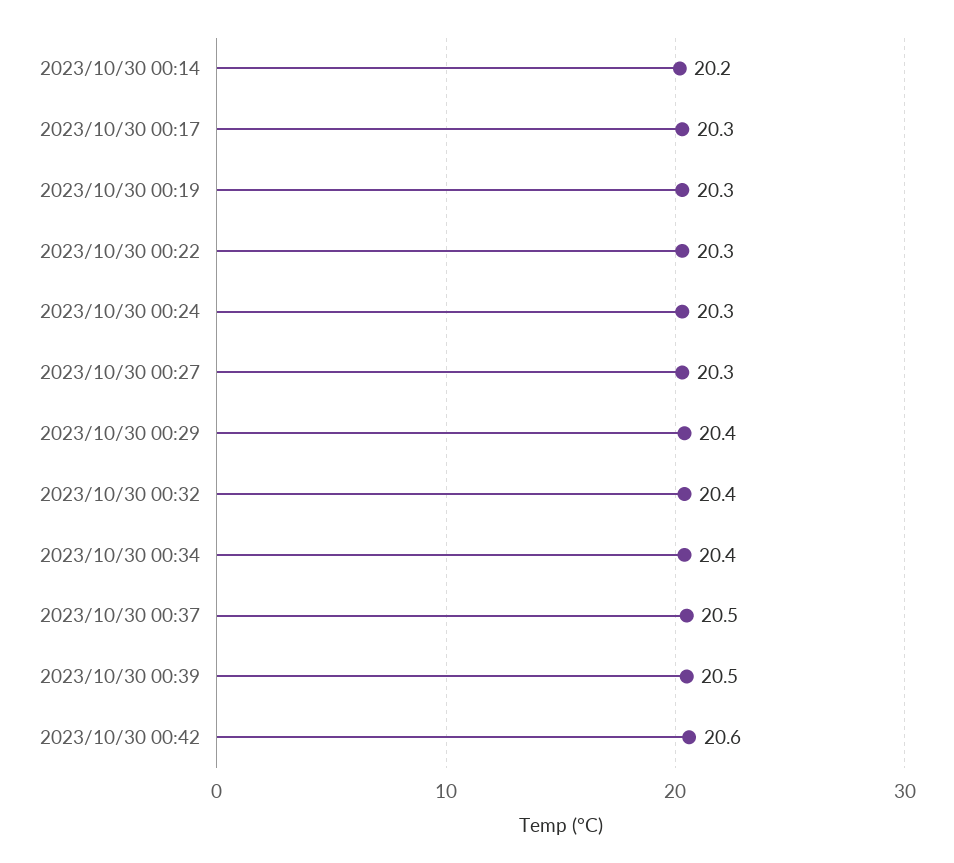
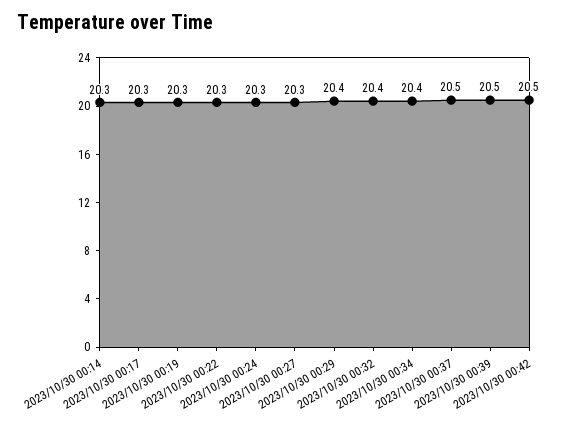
2023/10/30 00:14: 20.2 -> 20.3
2023/10/30 00:42: 20.6 -> 20.5

